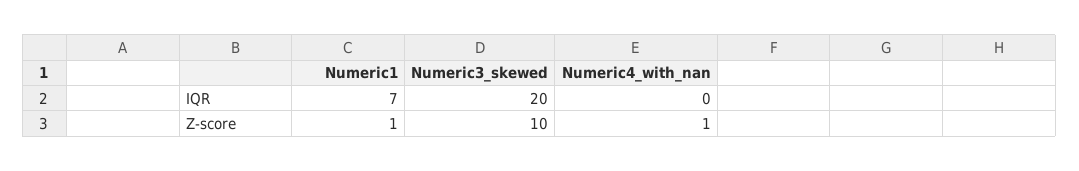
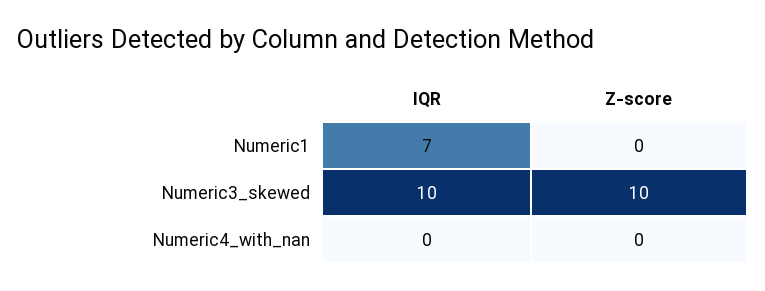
Numeric3_skewed, IQR: 20 -> 10
Numeric1, Z-score: 1 -> 0
Numeric4_with_nan, Z-score: 1 -> 0

